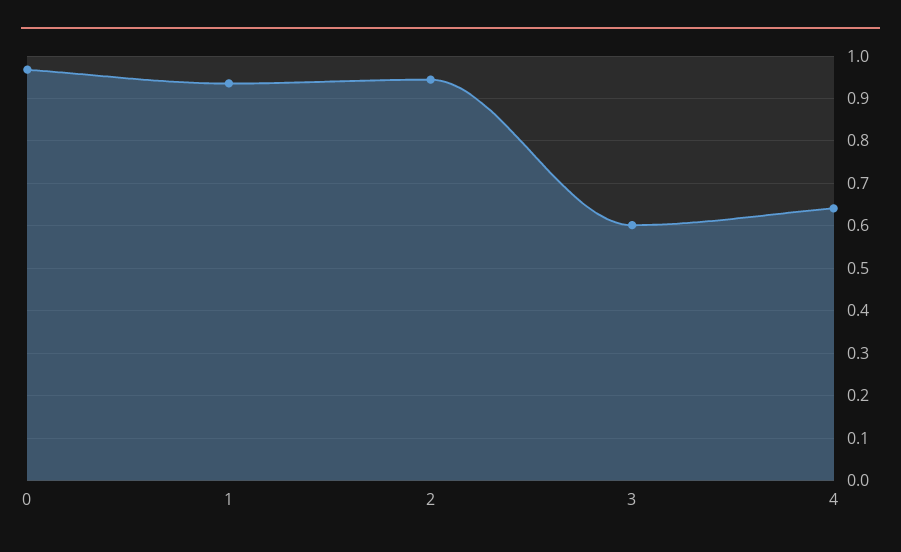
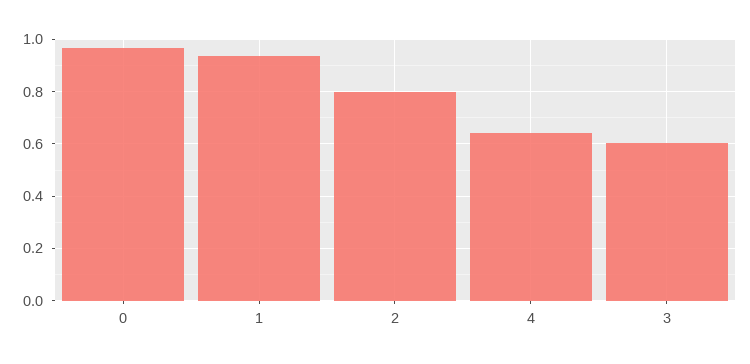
2: 0.94 -> 0.8

